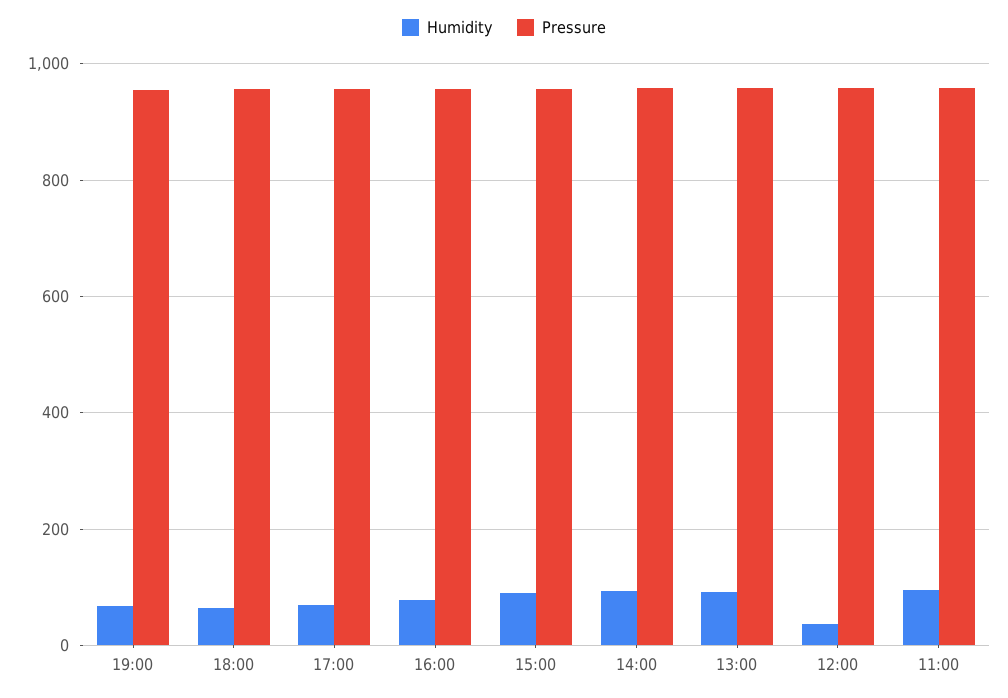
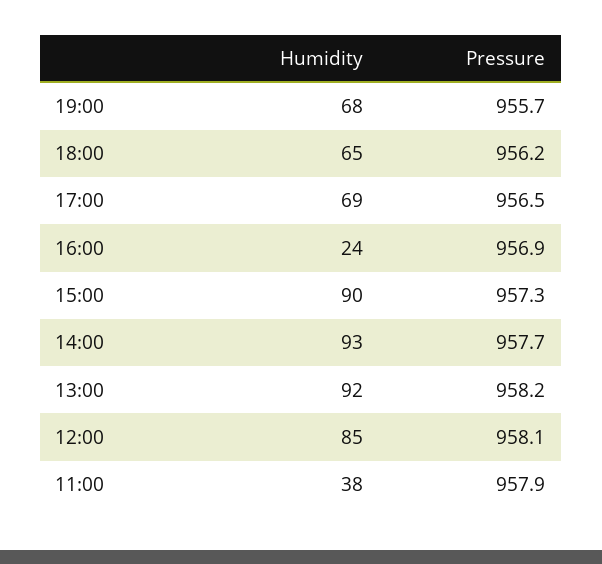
Humidity, 16:00: 80 -> 24
Humidity, 12:00: 40 -> 85
Humidity, 11:00: 100 -> 38

